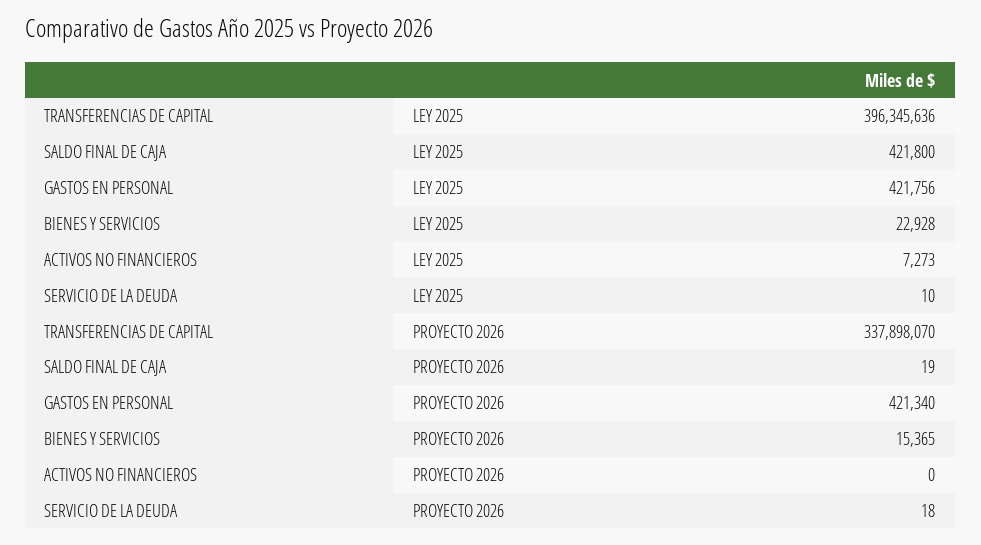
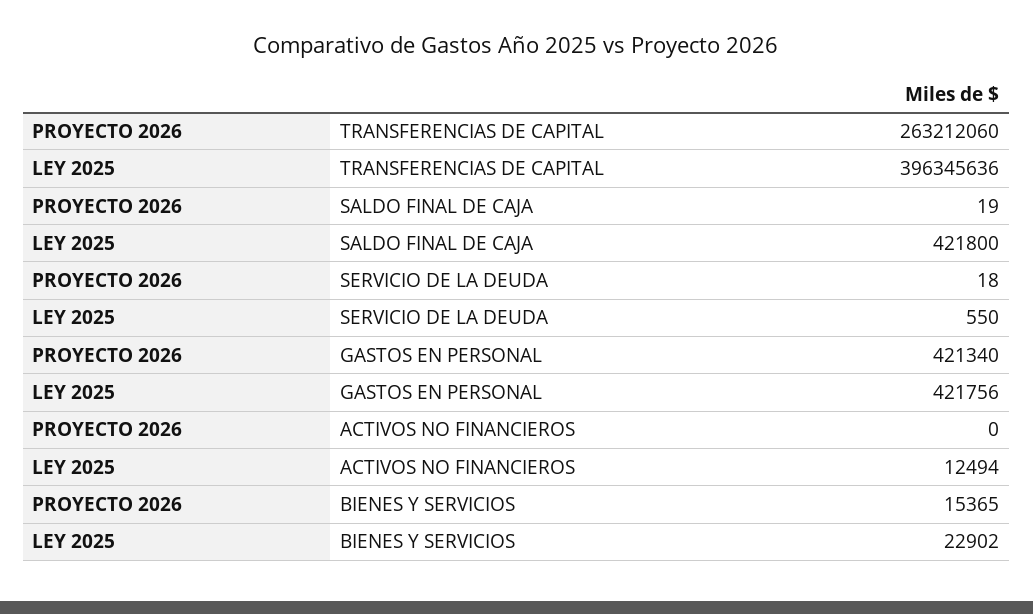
BIENES Y SERVICIOS, LEY 2025: 22928 -> 22902
ACTIVOS NO FINANCIEROS, LEY 2025: 7273 -> 12494
SERVICIO DE LA DEUDA, LEY 2025: 10 -> 550
TRANSFERENCIAS DE CAPITAL, PROYECTO 2026: 337898070 -> 263212060

